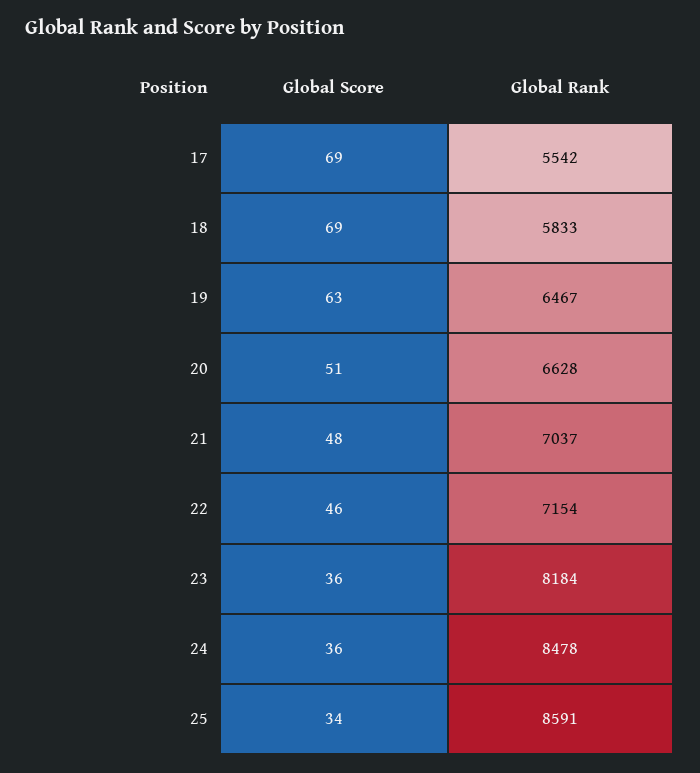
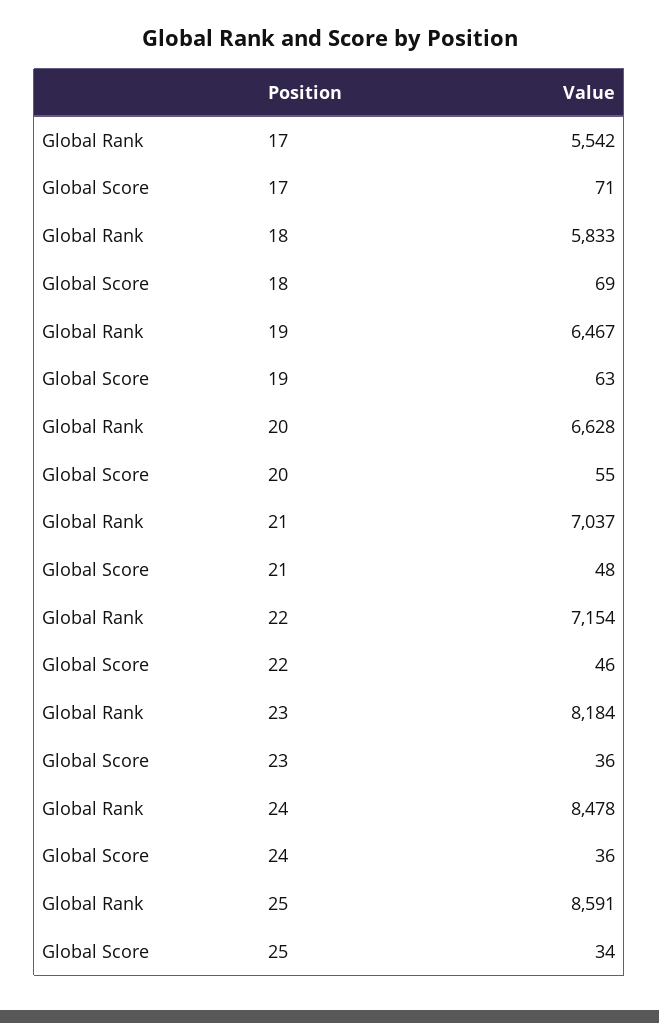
Global Score, 17: 69 -> 71
Global Score, 20: 51 -> 55

